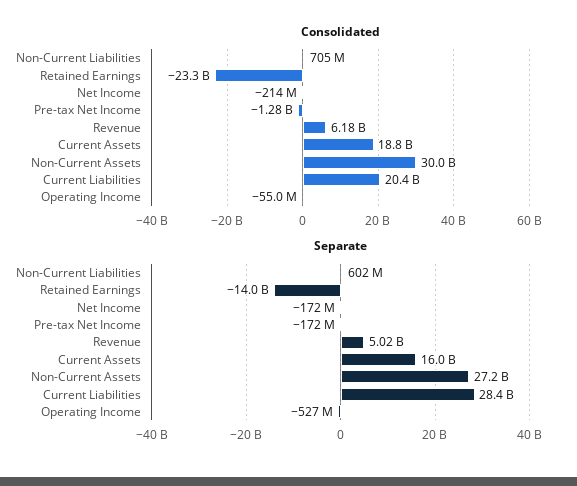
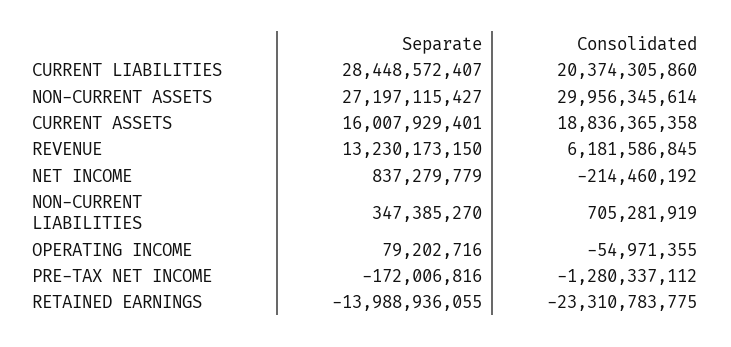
Separate, Non-Current Liabilities: 602000000 -> 347385270
Separate, Net Income: -172000000 -> 837279779
Separate, Revenue: 5020000000 -> 13230173150
Separate, Operating Income: -527000000 -> 79202716

